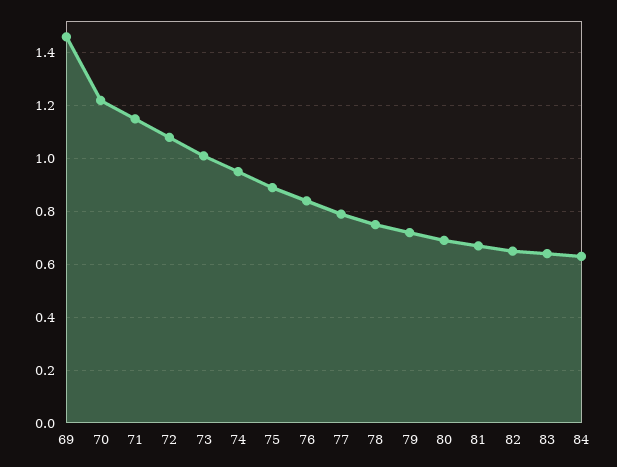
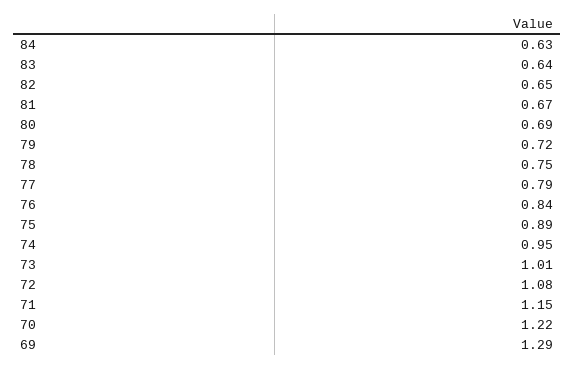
69: 1.45 -> 1.29

